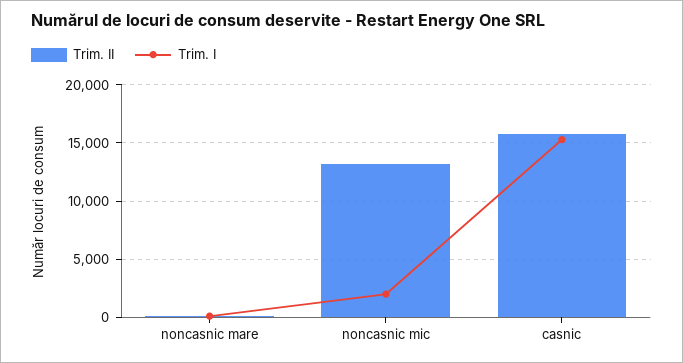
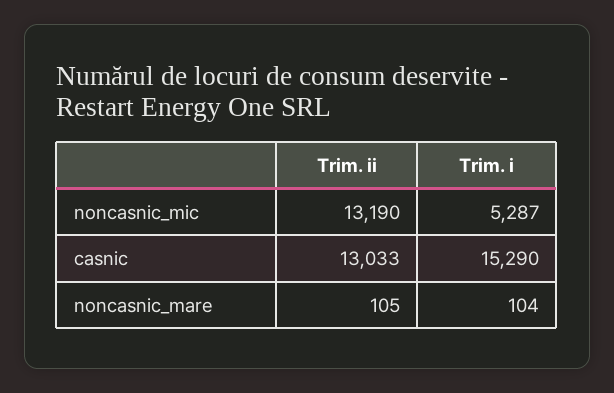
Trim. I, noncasnic mic: 2000 -> 5287
Trim. II, casnic: 16000 -> 13033

